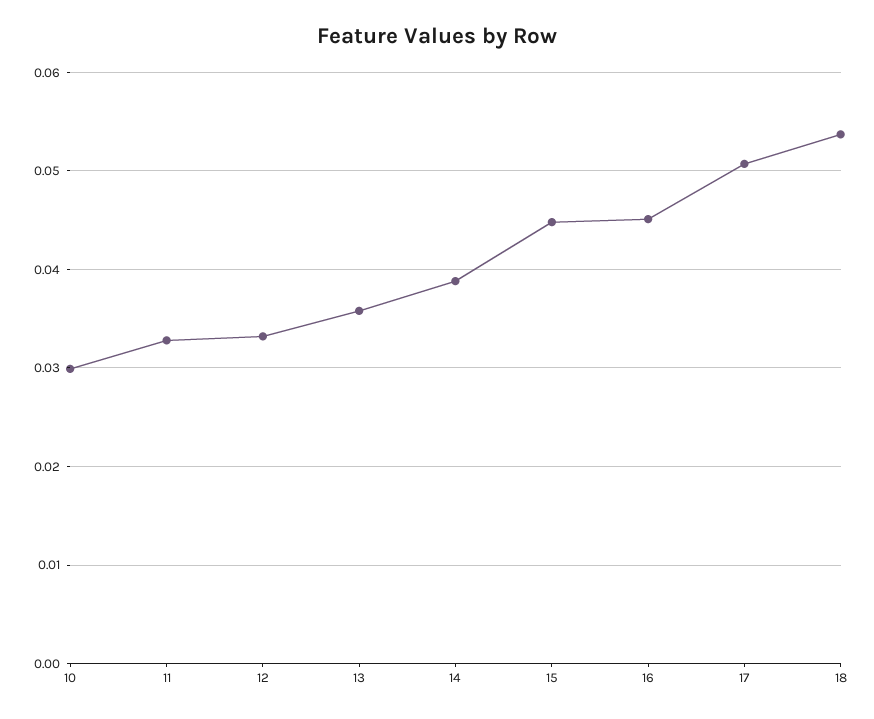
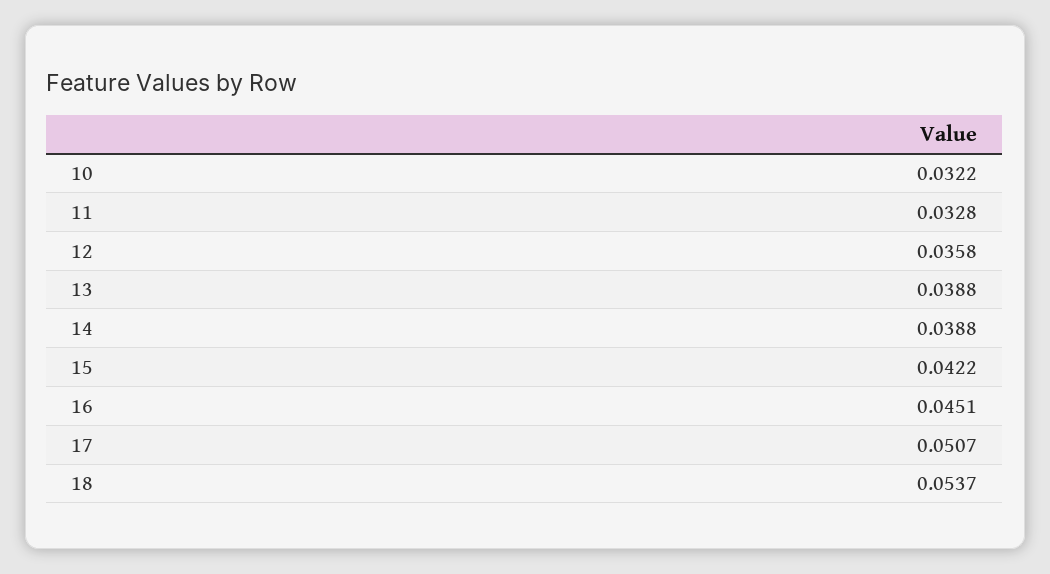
10: 0.03 -> 0.0322
12: 0.033 -> 0.0358
13: 0.036 -> 0.0388
15: 0.045 -> 0.0422

